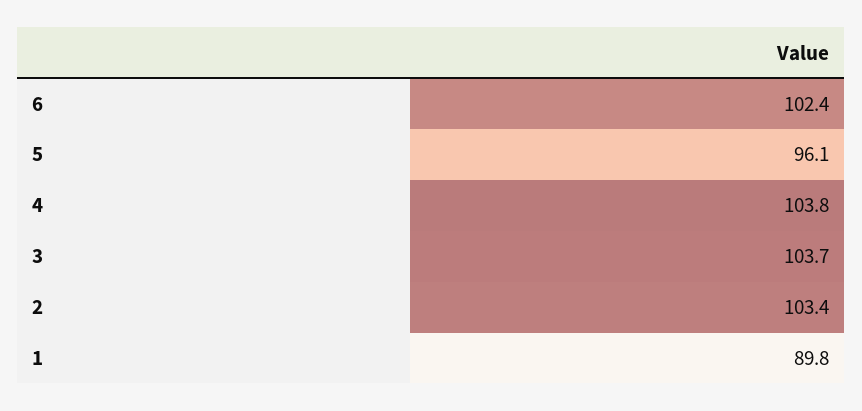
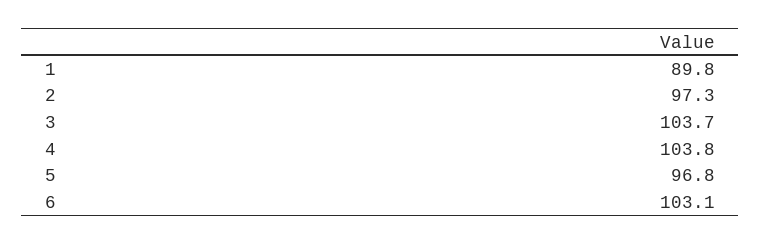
6: 102.4 -> 103.1
5: 96.1 -> 96.8
2: 103.4 -> 97.3

